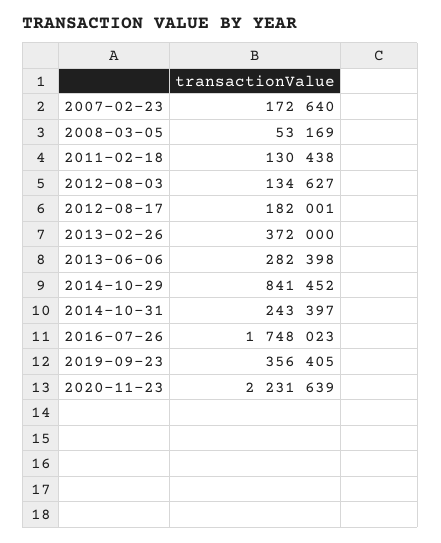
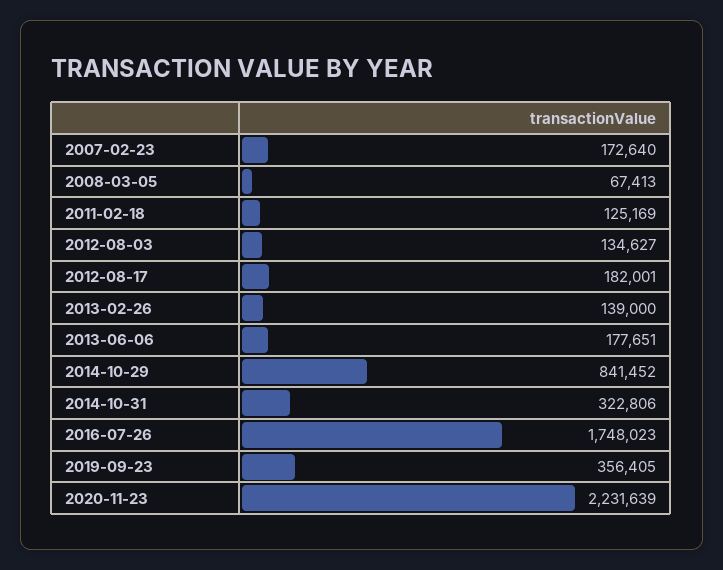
2008-03-05: 53169 -> 67413
2011-02-18: 130438 -> 125169
2013-02-26: 372000 -> 139000
2013-06-06: 282398 -> 177651
2014-10-31: 243397 -> 322806

